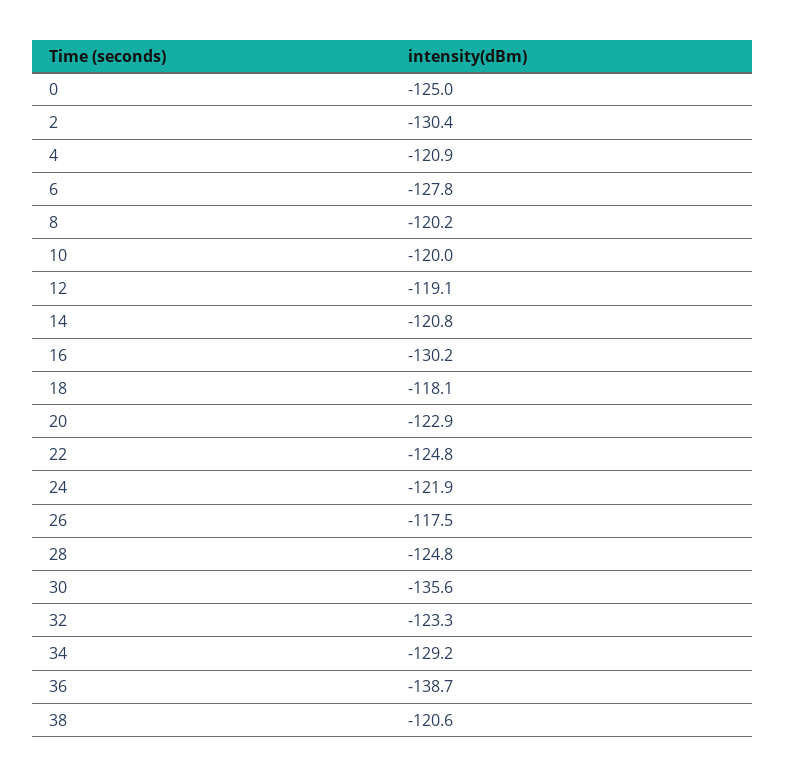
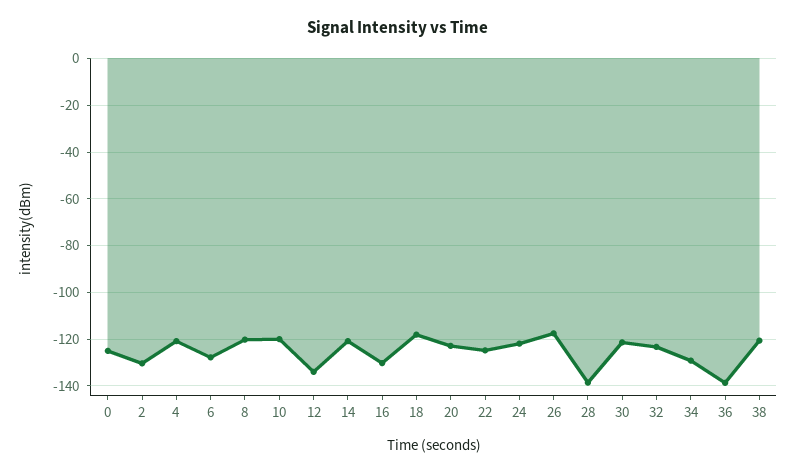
12: -119.1 -> -135
28: -124.8 -> -140
30: -135.6 -> -120

